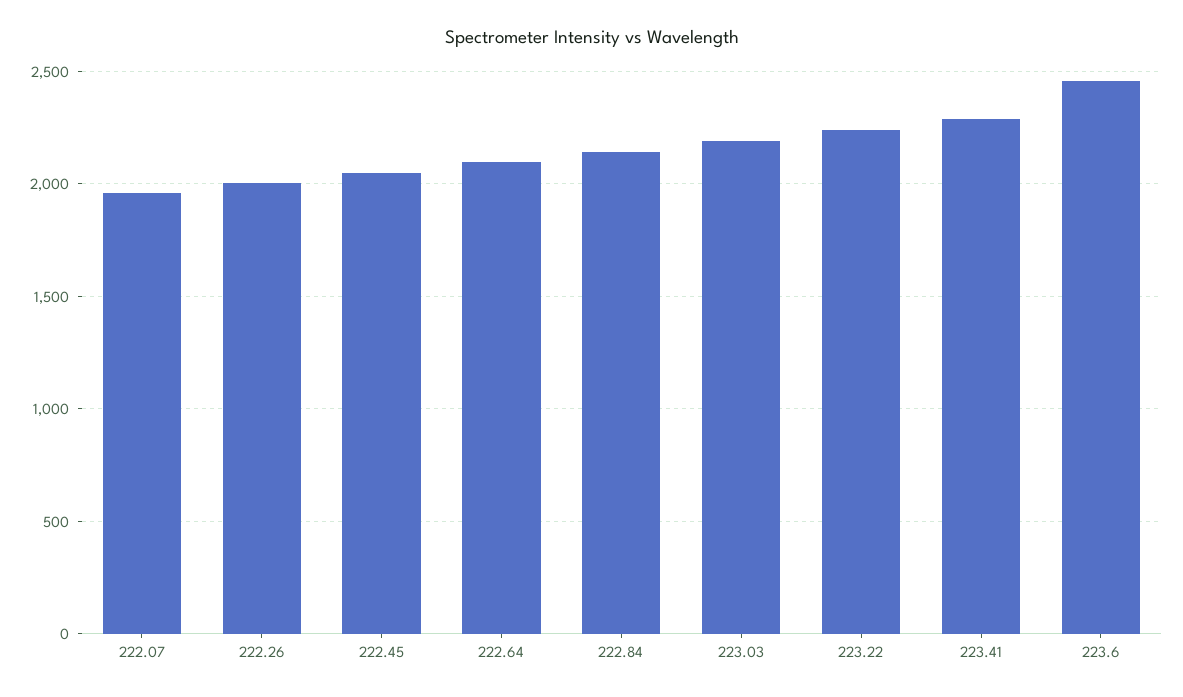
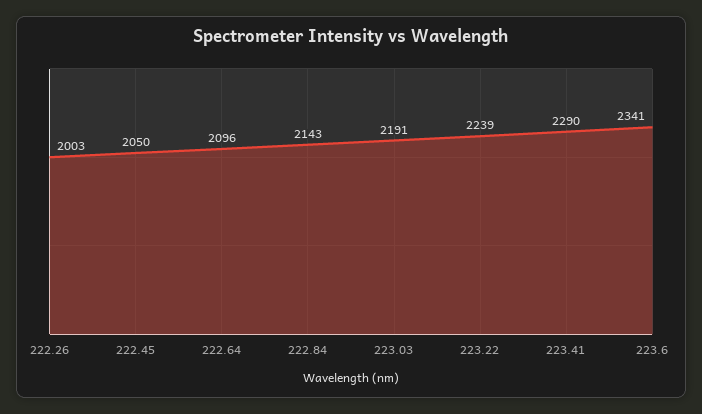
222.07: 1950 -> none
223.6: 2450 -> 2341

